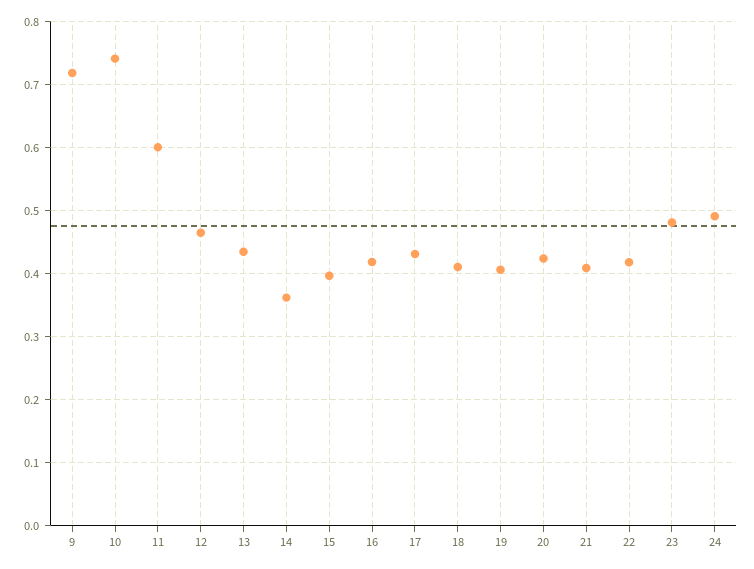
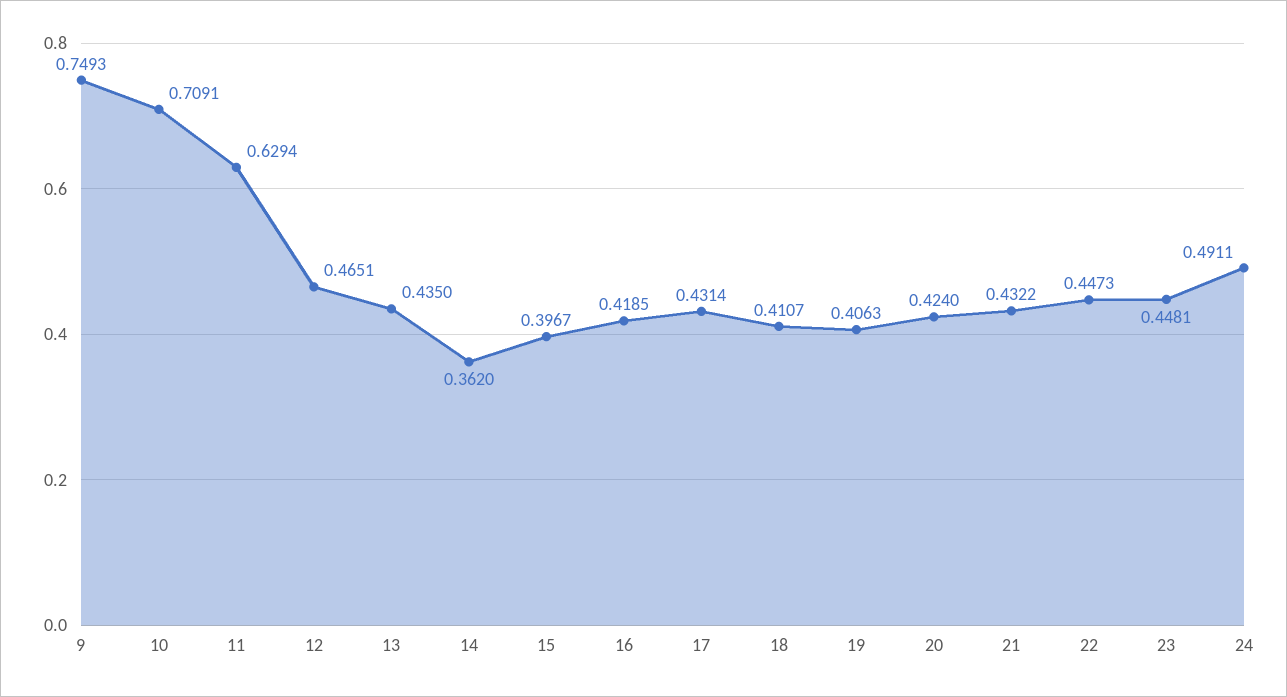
9: 0.72 -> 0.7493
10: 0.74 -> 0.7091
11: 0.6 -> 0.6294
21: 0.41 -> 0.4322
22: 0.42 -> 0.4473
23: 0.48 -> 0.4481

